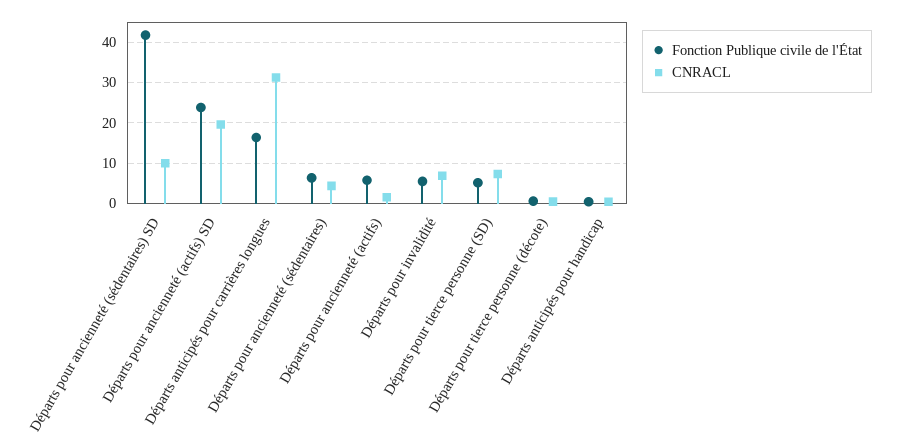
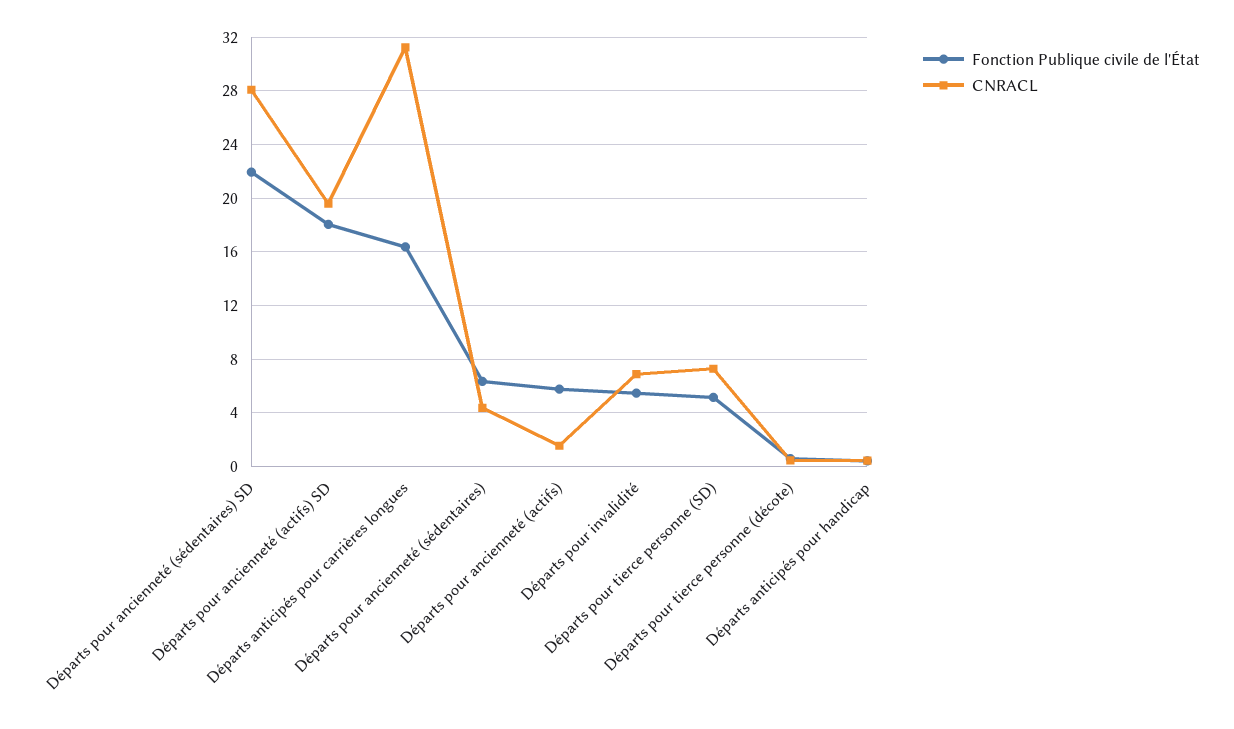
Fonction Publique civile de l'État, Départs pour ancienneté (sédentaires) SD: 42 -> 22
CNRACL, Départs pour ancienneté (sédentaires) SD: 10 -> 28
Fonction Publique civile de l'État, Départs pour ancienneté (actifs) SD: 24 -> 18

